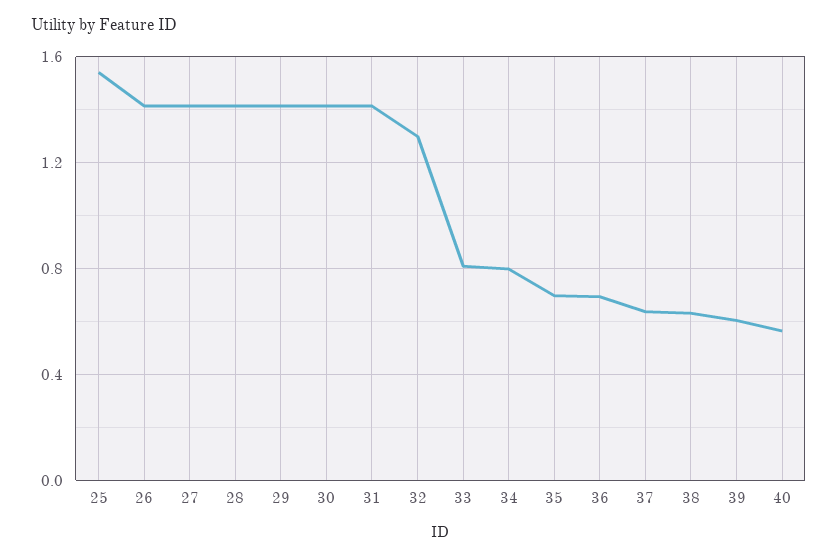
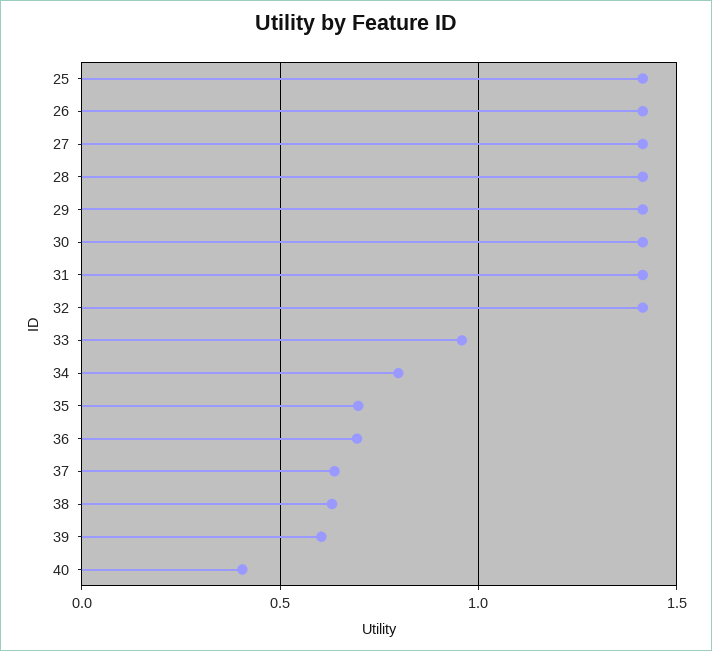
25: 1.55 -> 1.4
32: 1.3 -> 1.4
33: 0.8 -> 0.95
40: 0.55 -> 0.4

